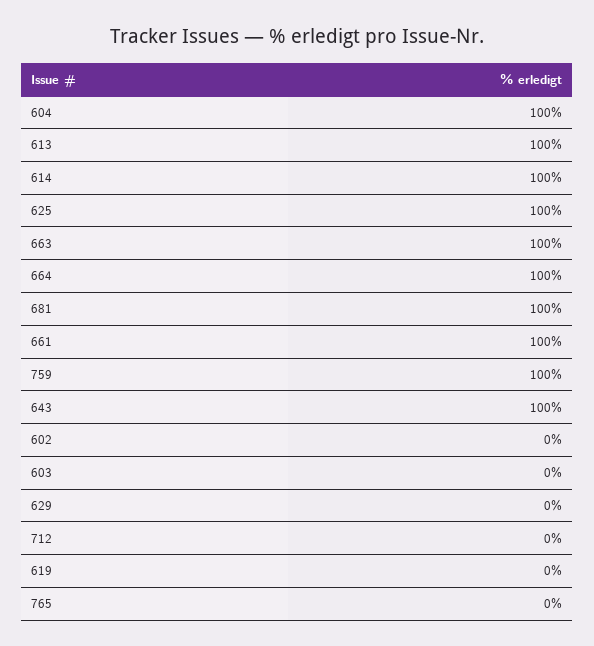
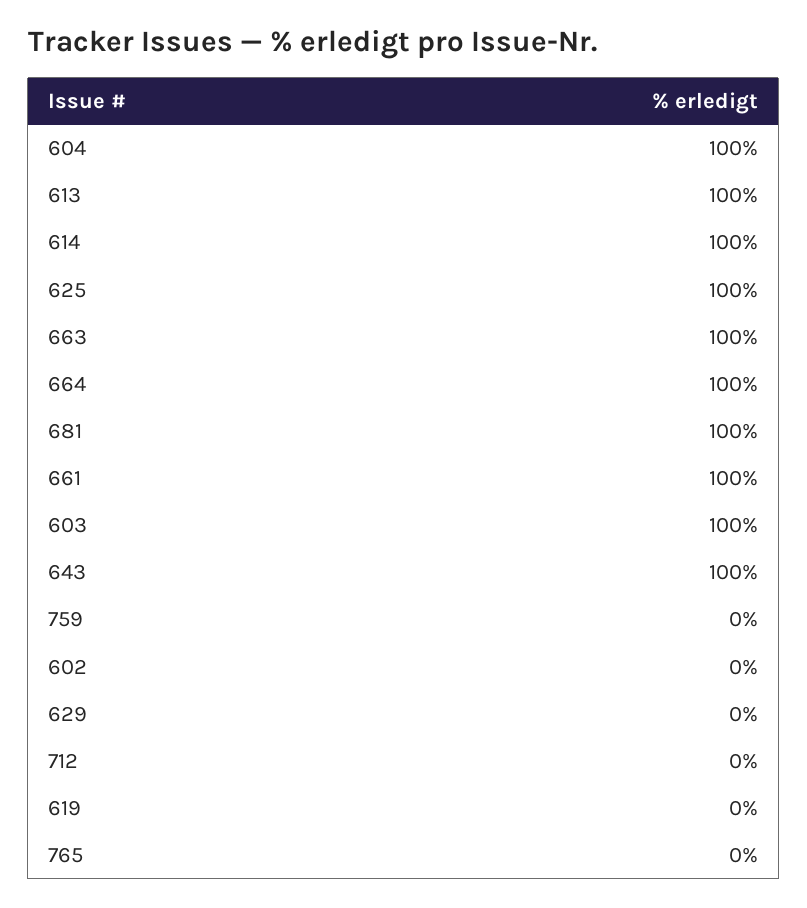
759: 100 -> 0
603: 0 -> 100

